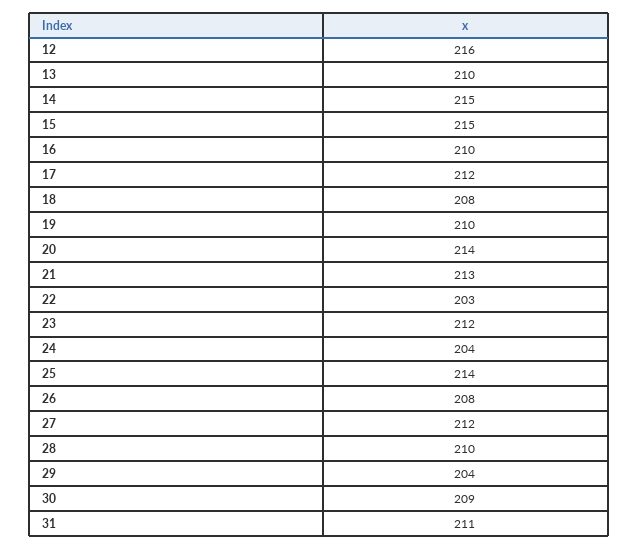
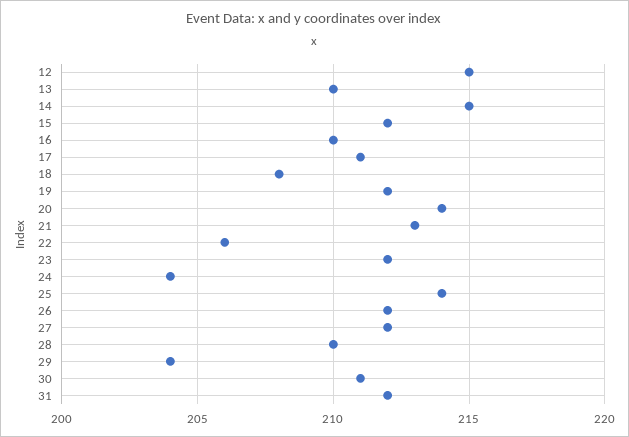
12: 216 -> 215
15: 215 -> 212
17: 212 -> 211
19: 210 -> 212
22: 203 -> 206
26: 208 -> 212
30: 209 -> 211
31: 211 -> 212

